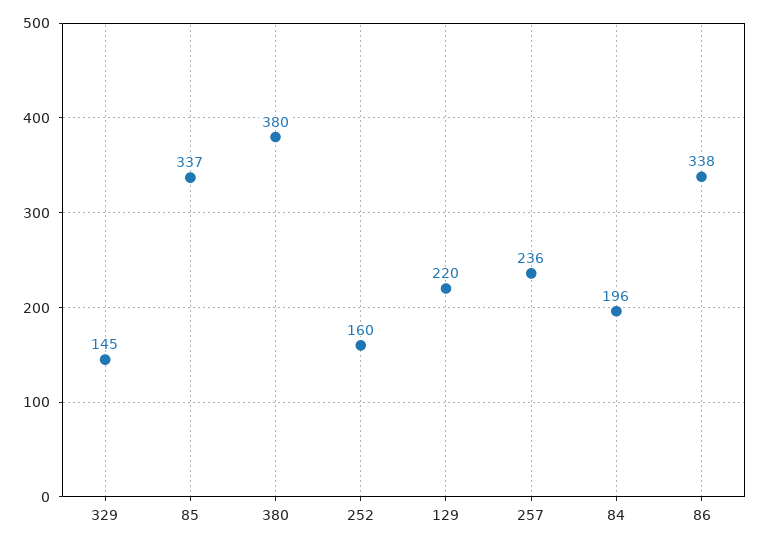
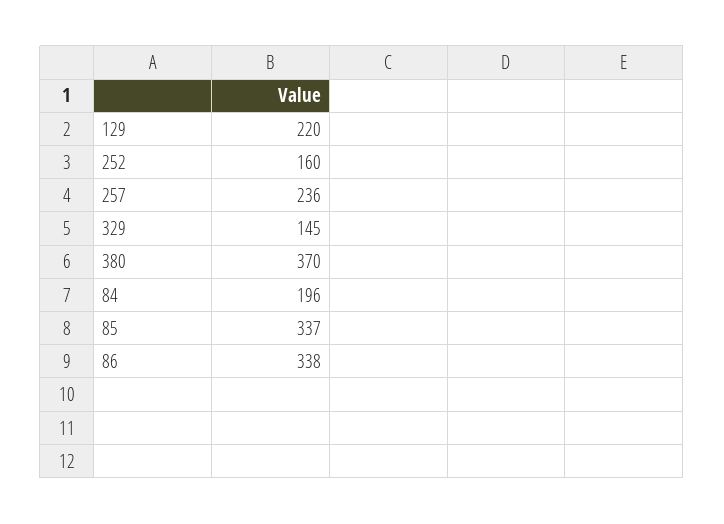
380: 380 -> 370

